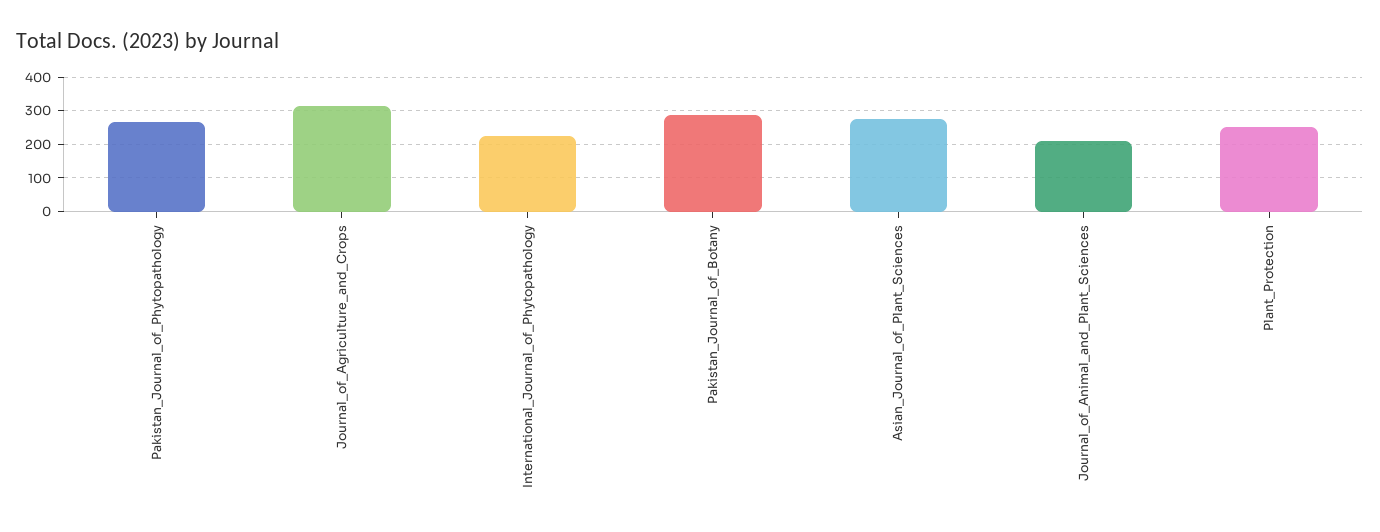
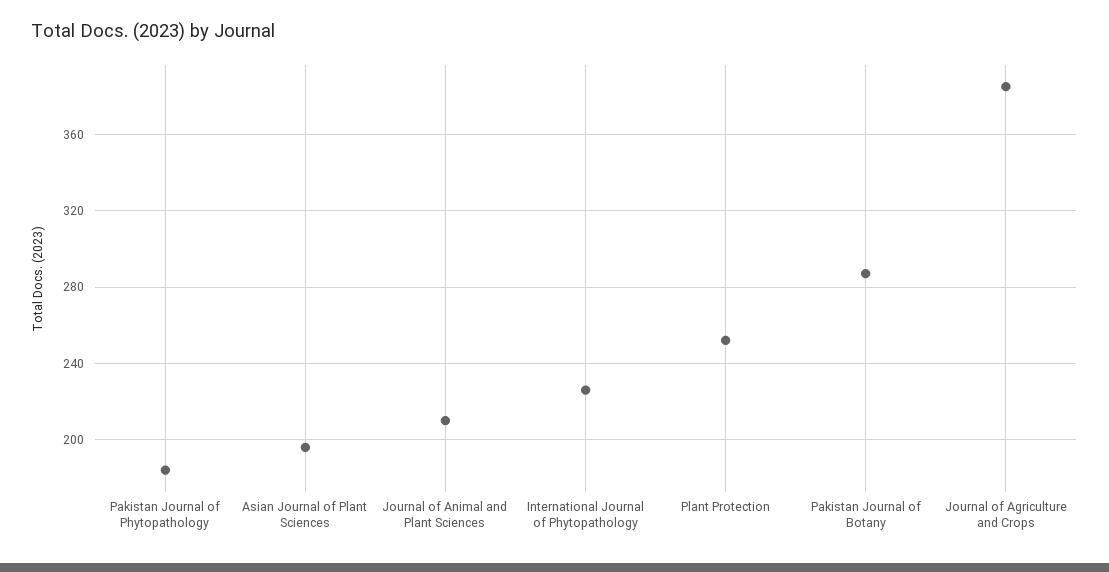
Pakistan_Journal_of_Phytopathology: 260 -> 185
Journal_of_Agriculture_and_Crops: 320 -> 385
Asian_Journal_of_Plant_Sciences: 280 -> 195

